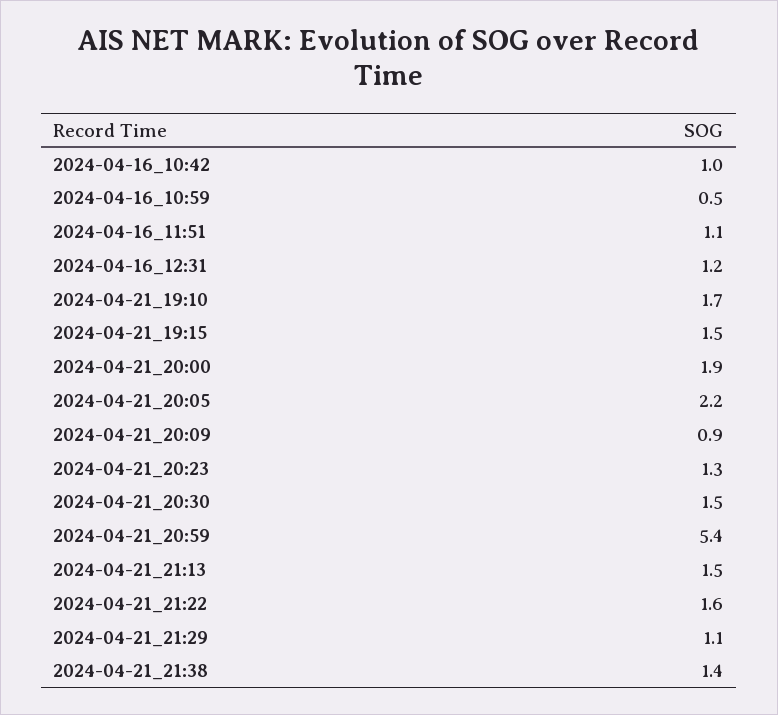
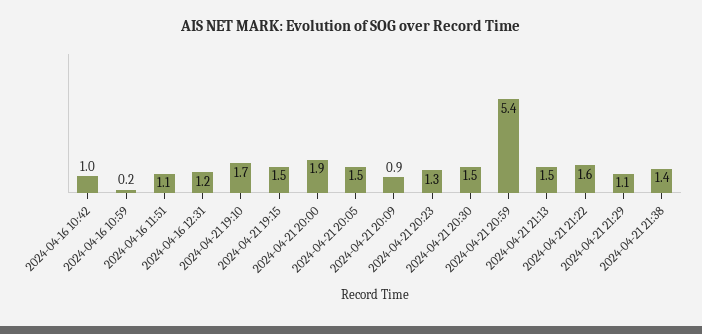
2024-04-16_10:59: 0.5 -> 0.2
2024-04-21_20:05: 2.2 -> 1.5

